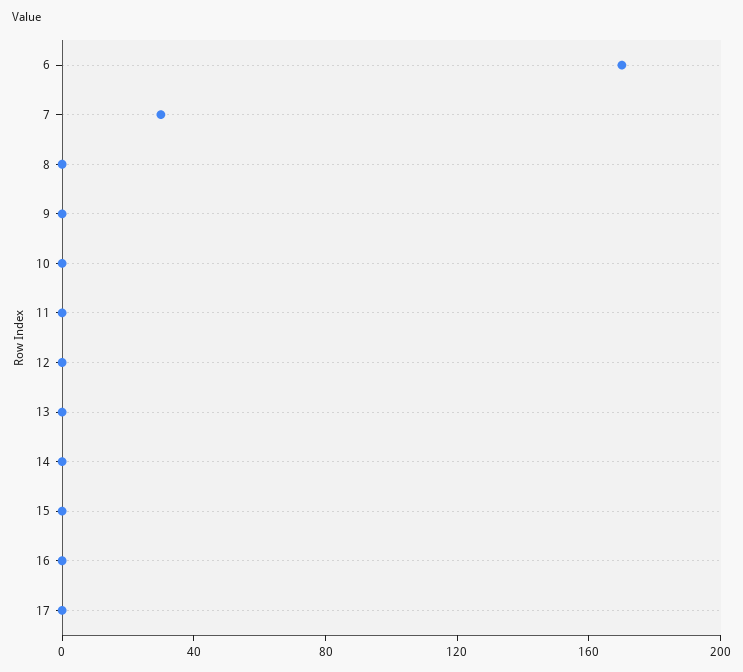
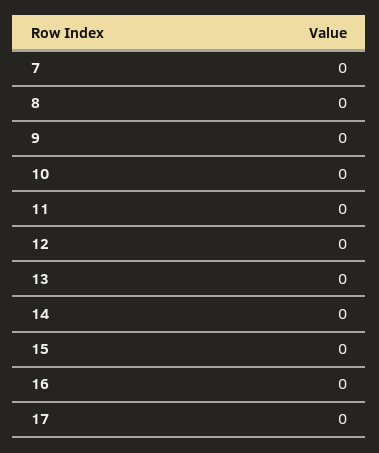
6: 170 -> none
7: 30 -> 0

